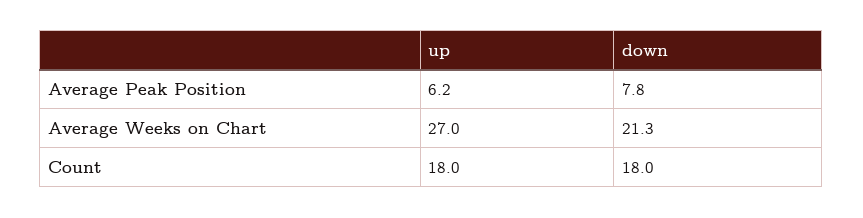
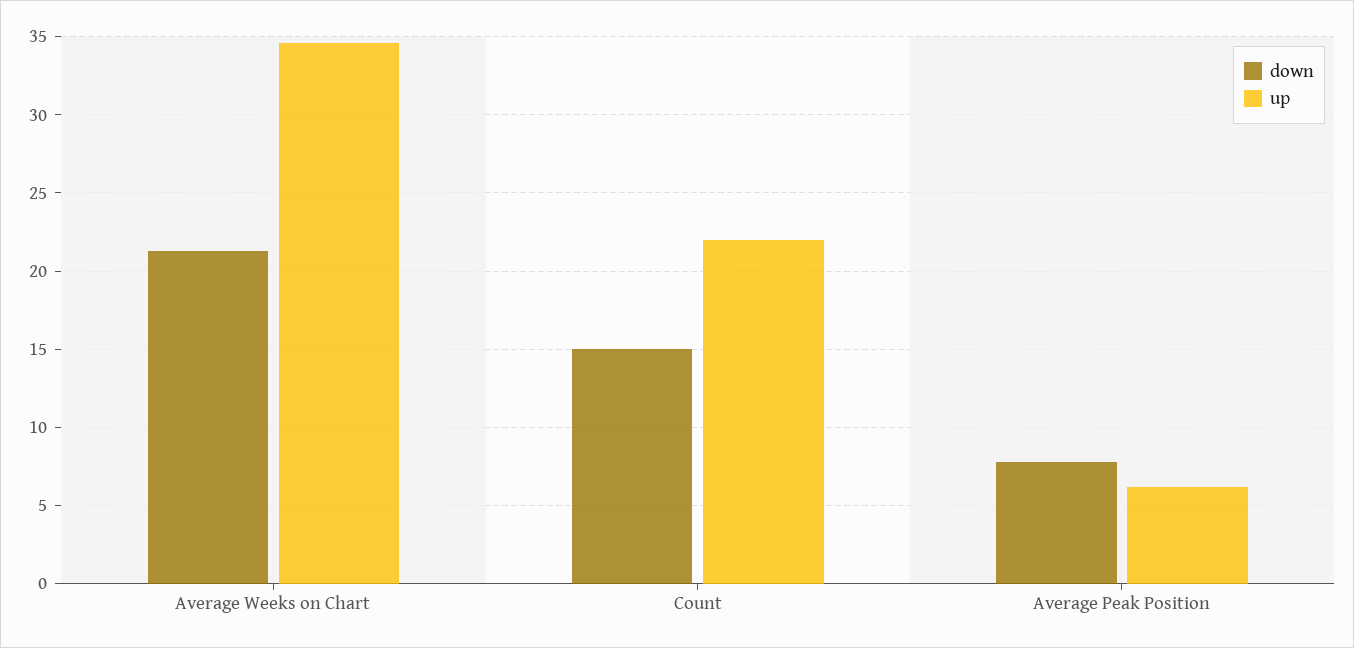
up, Average Weeks on Chart: 27 -> 34.5
up, Count: 18 -> 22
down, Count: 18 -> 15

